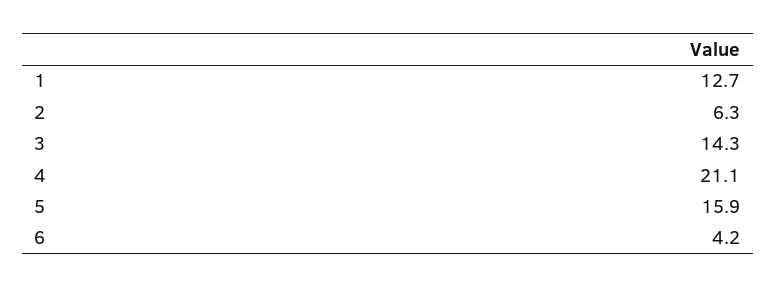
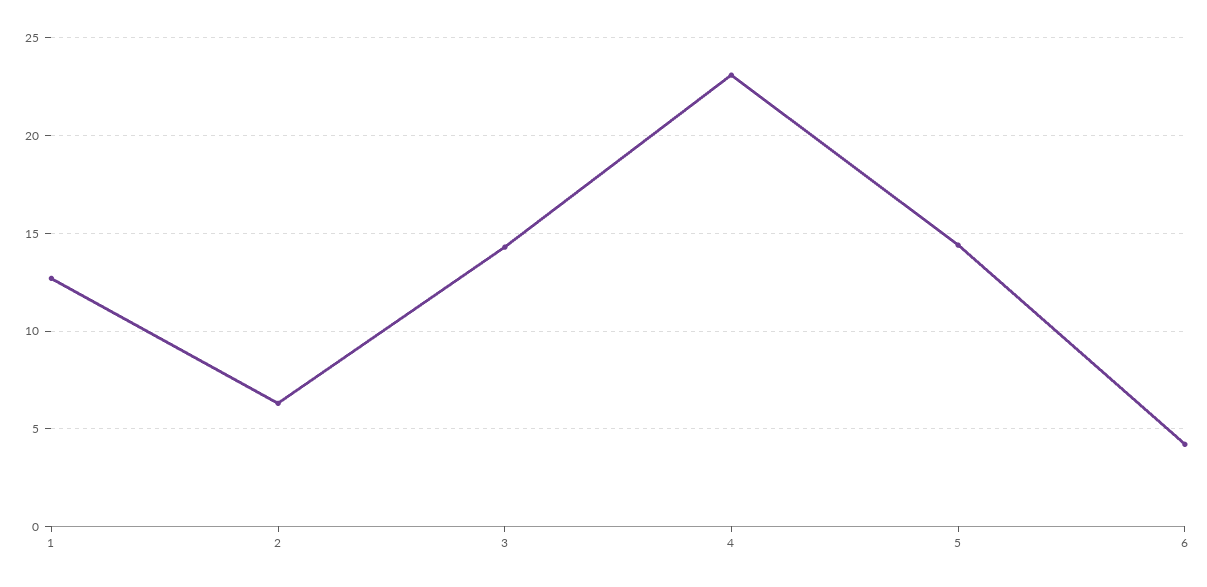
4: 21.1 -> 23
5: 15.9 -> 14.5

